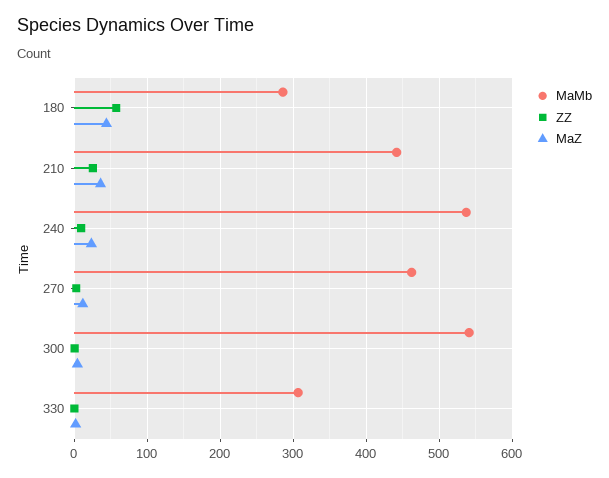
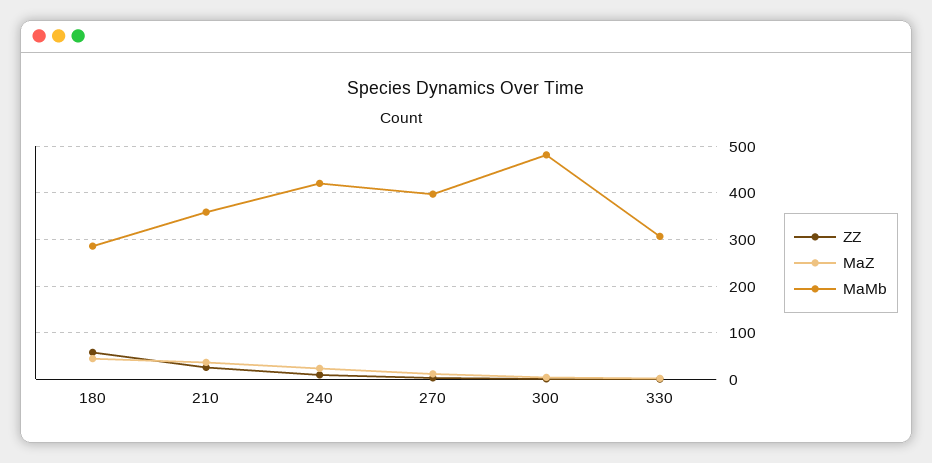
MaMb, 210: 440 -> 360
MaMb, 240: 540 -> 420
MaMb, 270: 460 -> 400
MaMb, 300: 540 -> 480

